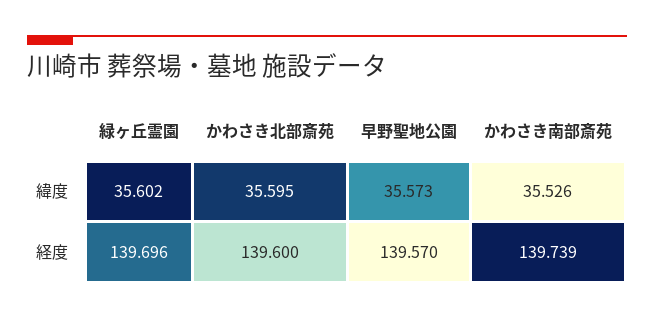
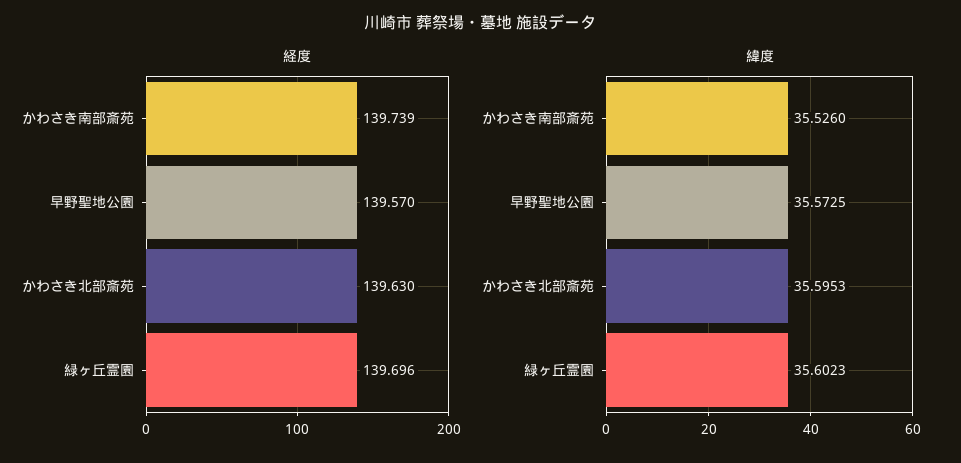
経度, かわさき北部斎苑: 139.6 -> 139.63

